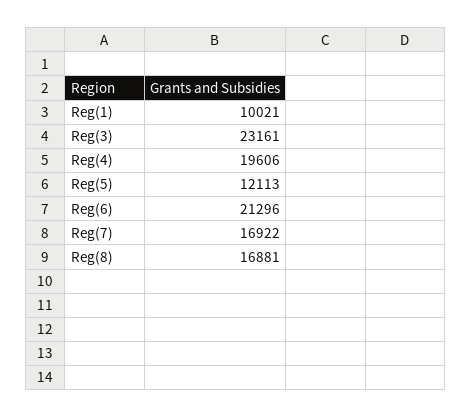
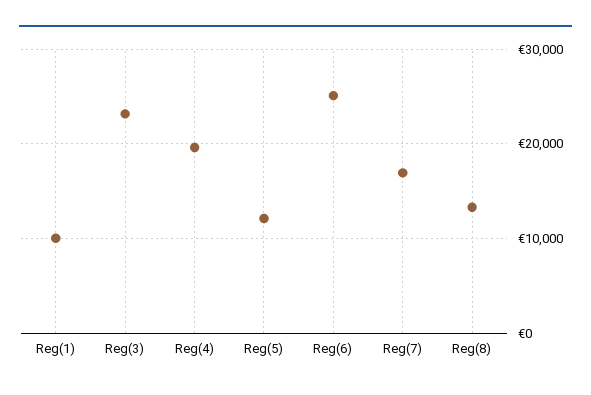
Reg(6): 21296 -> 25000
Reg(8): 16881 -> 13000

